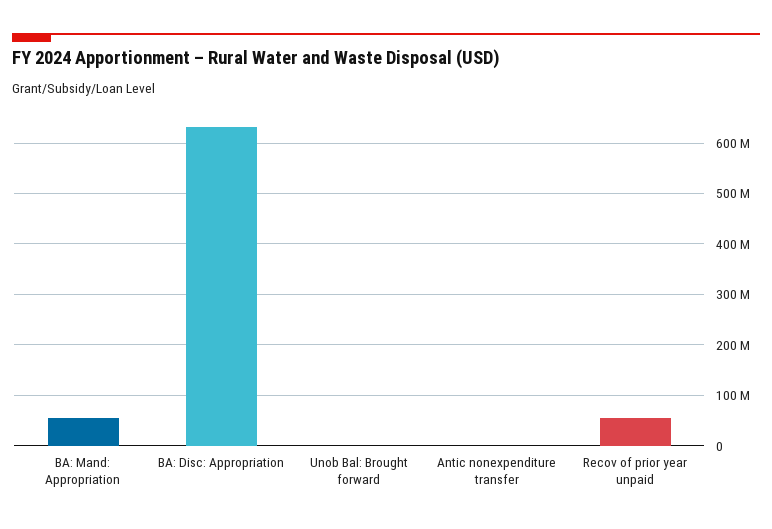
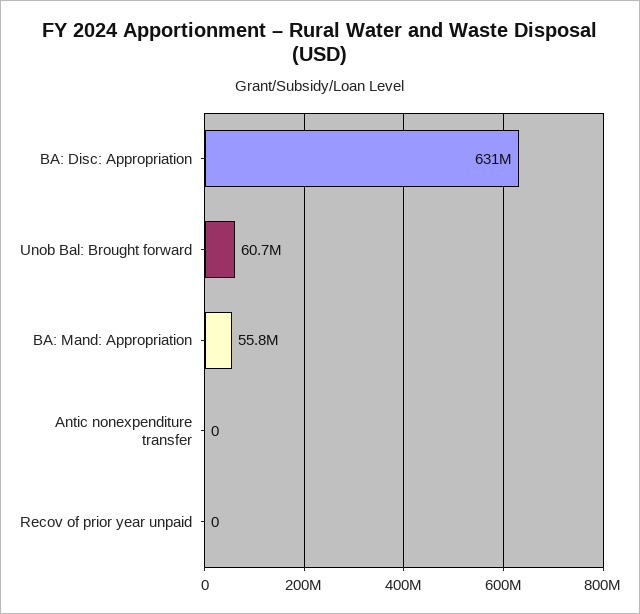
Unob Bal: Brought forward: 0 -> 60700000
Recov of prior year unpaid: 60000000 -> 0

